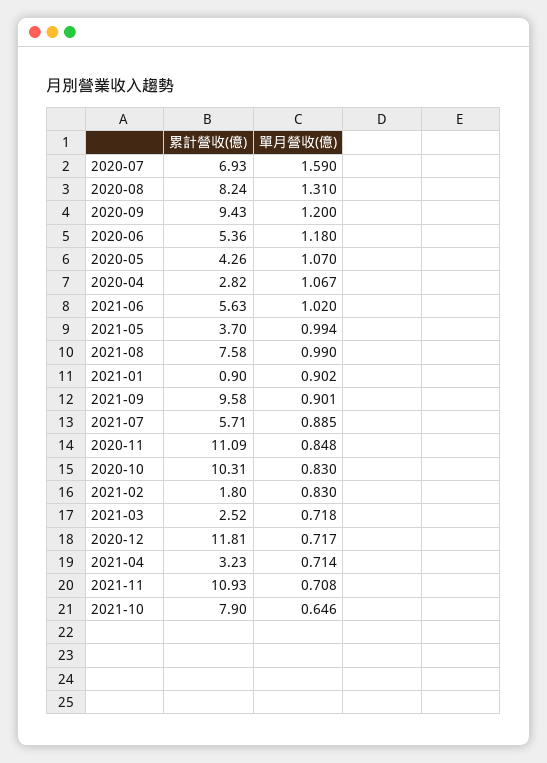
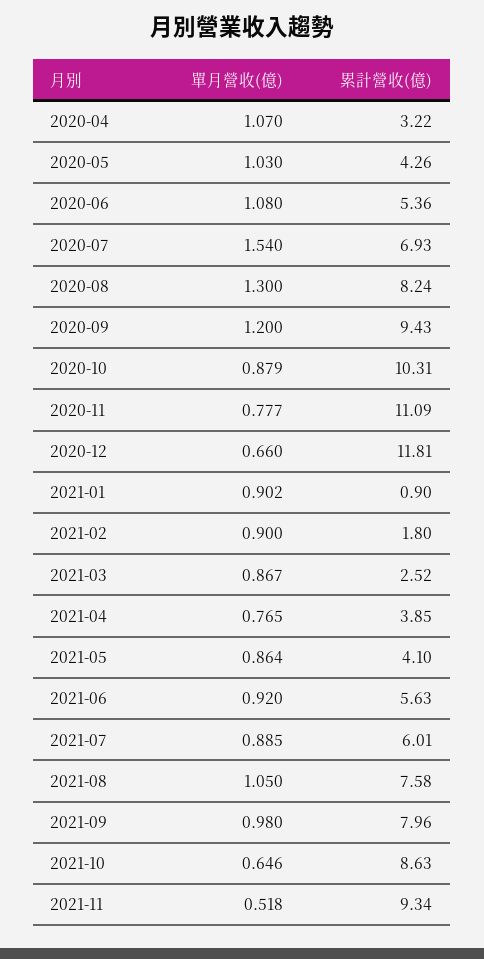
單月營收(億), 2020-07: 1.59 -> 1.54
單月營收(億), 2020-08: 1.31 -> 1.3
單月營收(億), 2020-06: 1.18 -> 1.08
單月營收(億), 2020-05: 1.07 -> 1.03
累計營收(億), 2020-04: 2.82 -> 3.22
單月營收(億), 2020-04: 1.067 -> 1.07
單月營收(億), 2021-06: 1.02 -> 0.92
累計營收(億), 2021-05: 3.7 -> 4.1
單月營收(億), 2021-05: 0.994 -> 0.864
單月營收(億), 2021-08: 0.99 -> 1.05
累計營收(億), 2021-09: 9.58 -> 7.96
單月營收(億), 2021-09: 0.901 -> 0.98
累計營收(億), 2021-07: 5.71 -> 6.01
單月營收(億), 2020-11: 0.848 -> 0.777
單月營收(億), 2020-10: 0.83 -> 0.879
單月營收(億), 2021-02: 0.83 -> 0.9
單月營收(億), 2021-03: 0.718 -> 0.867
單月營收(億), 2020-12: 0.717 -> 0.66
累計營收(億), 2021-04: 3.23 -> 3.85
單月營收(億), 2021-04: 0.714 -> 0.765
累計營收(億), 2021-11: 10.93 -> 9.34
單月營收(億), 2021-11: 0.708 -> 0.518
累計營收(億), 2021-10: 7.9 -> 8.63

